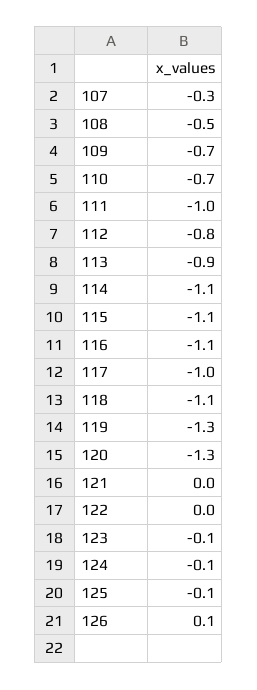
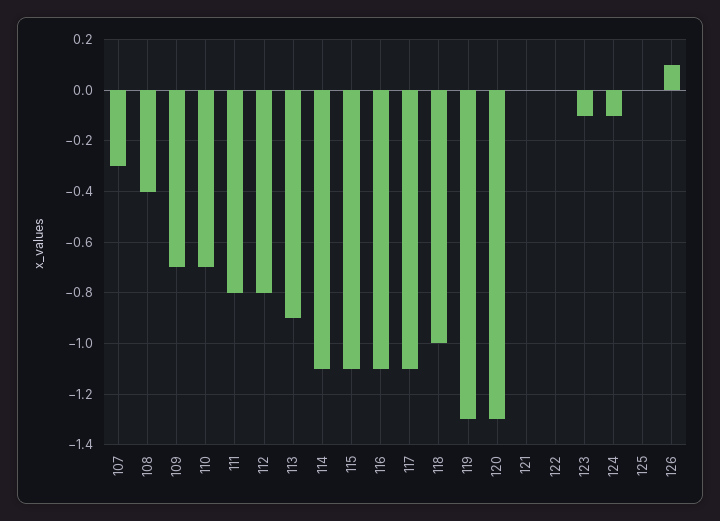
108: -0.5 -> -0.4
111: -1 -> -0.8
117: -1 -> -1.1
118: -1.1 -> -1
125: -0.1 -> 0

